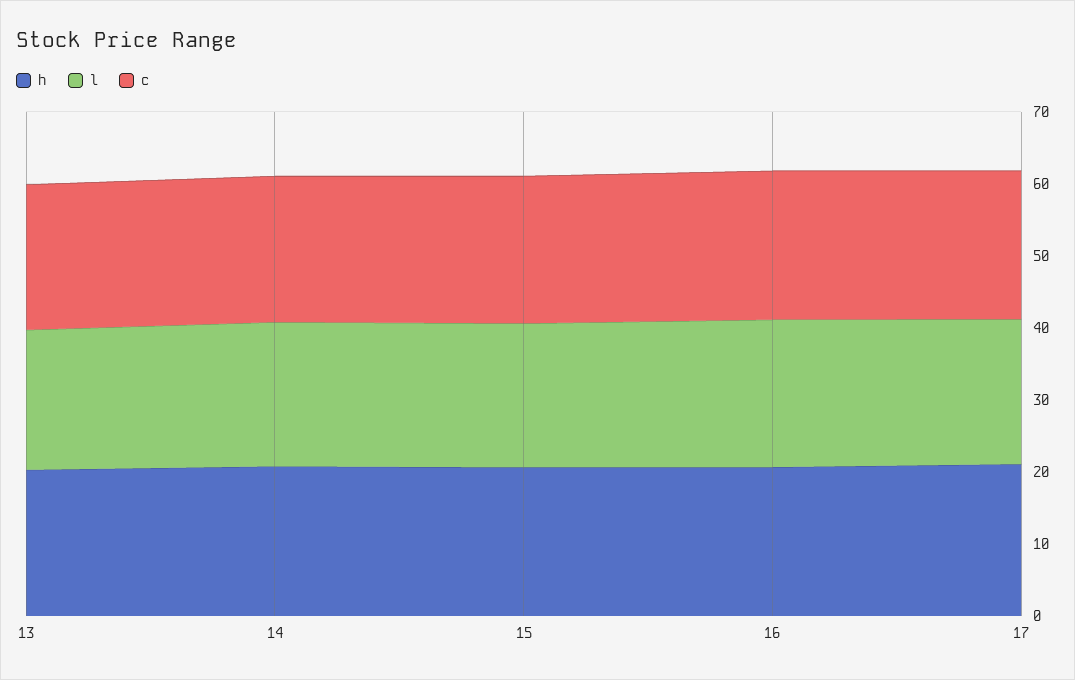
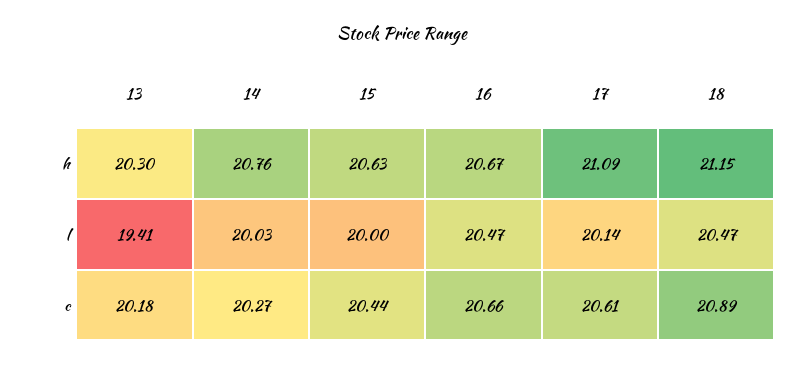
h, 18: none -> 21.15
l, 18: none -> 20.47
c, 18: none -> 20.89

